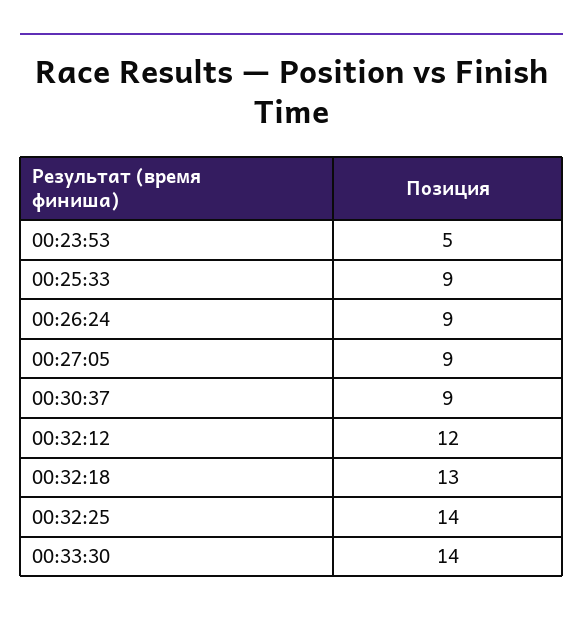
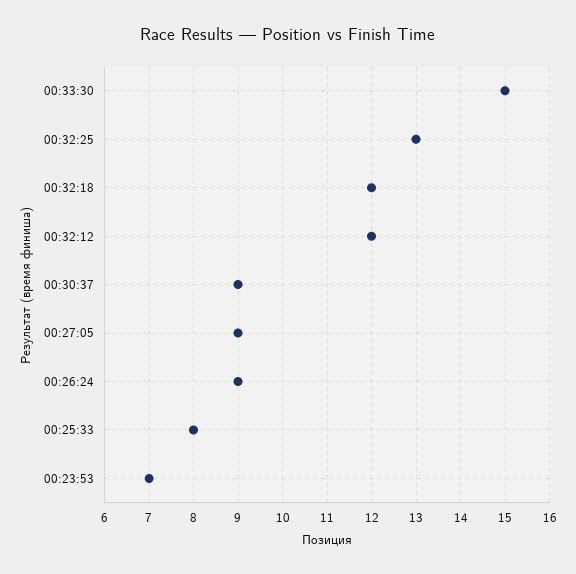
00:23:53: 5 -> 7
00:25:33: 9 -> 8
00:32:18: 13 -> 12
00:32:25: 14 -> 13
00:33:30: 14 -> 15

